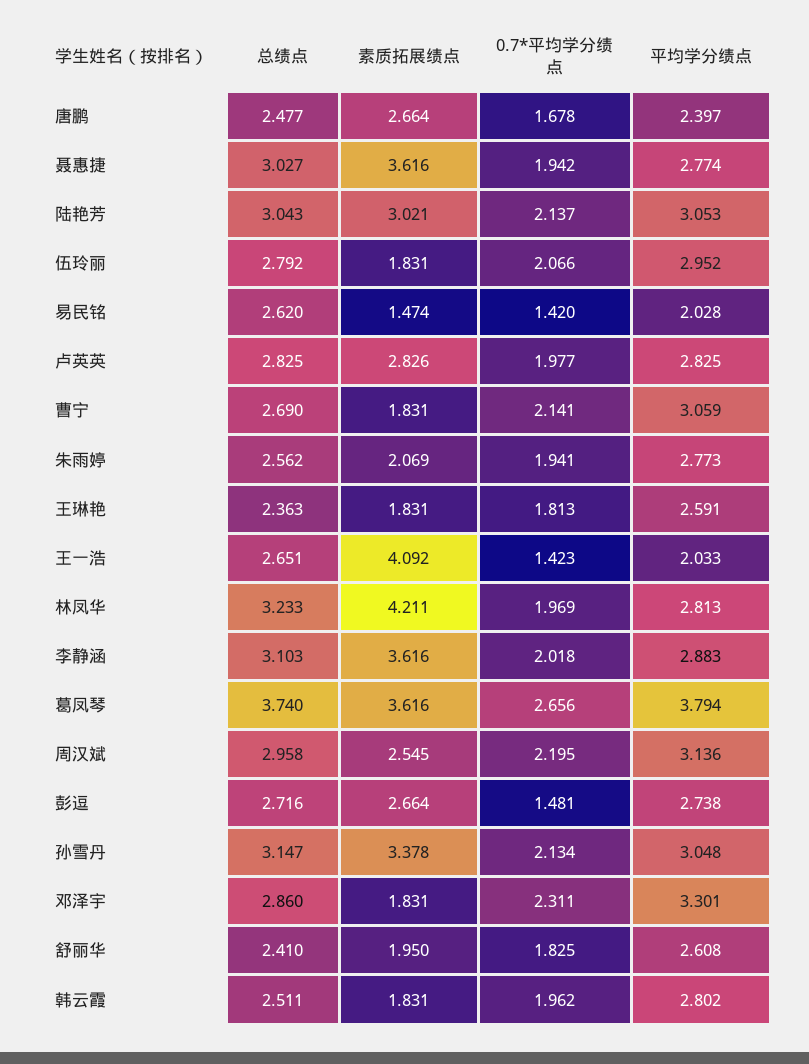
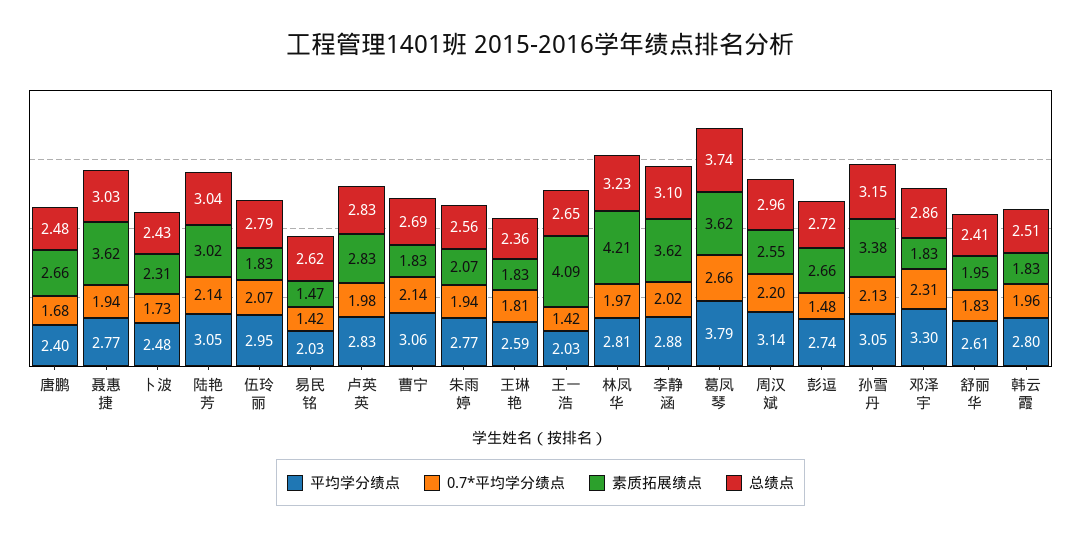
平均学分绩点, 卜波: none -> 2.48
0.7*平均学分绩点, 卜波: none -> 1.73
素质拓展绩点, 卜波: none -> 2.31
总绩点, 卜波: none -> 2.43

